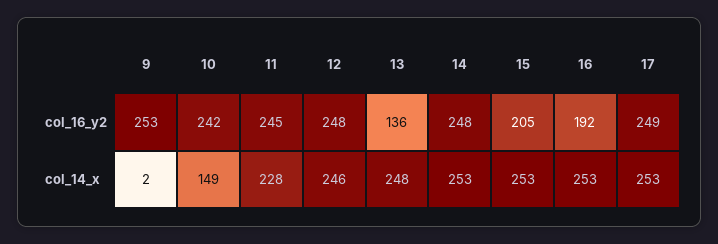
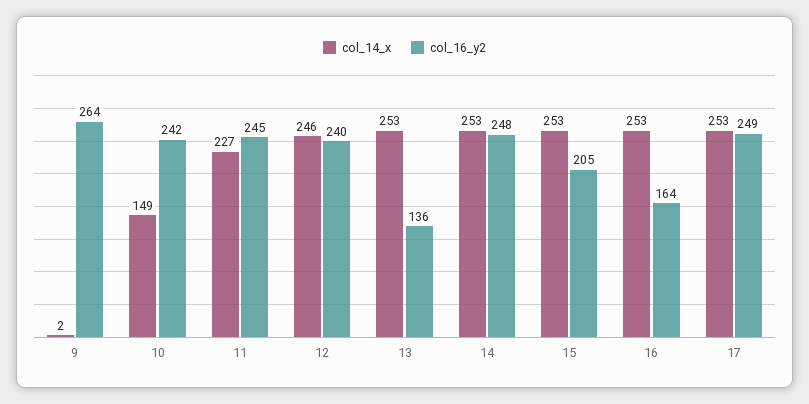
col_16_y2, 9: 253 -> 264
col_16_y2, 12: 248 -> 240
col_16_y2, 16: 192 -> 164
col_14_x, 11: 228 -> 227
col_14_x, 13: 248 -> 253

